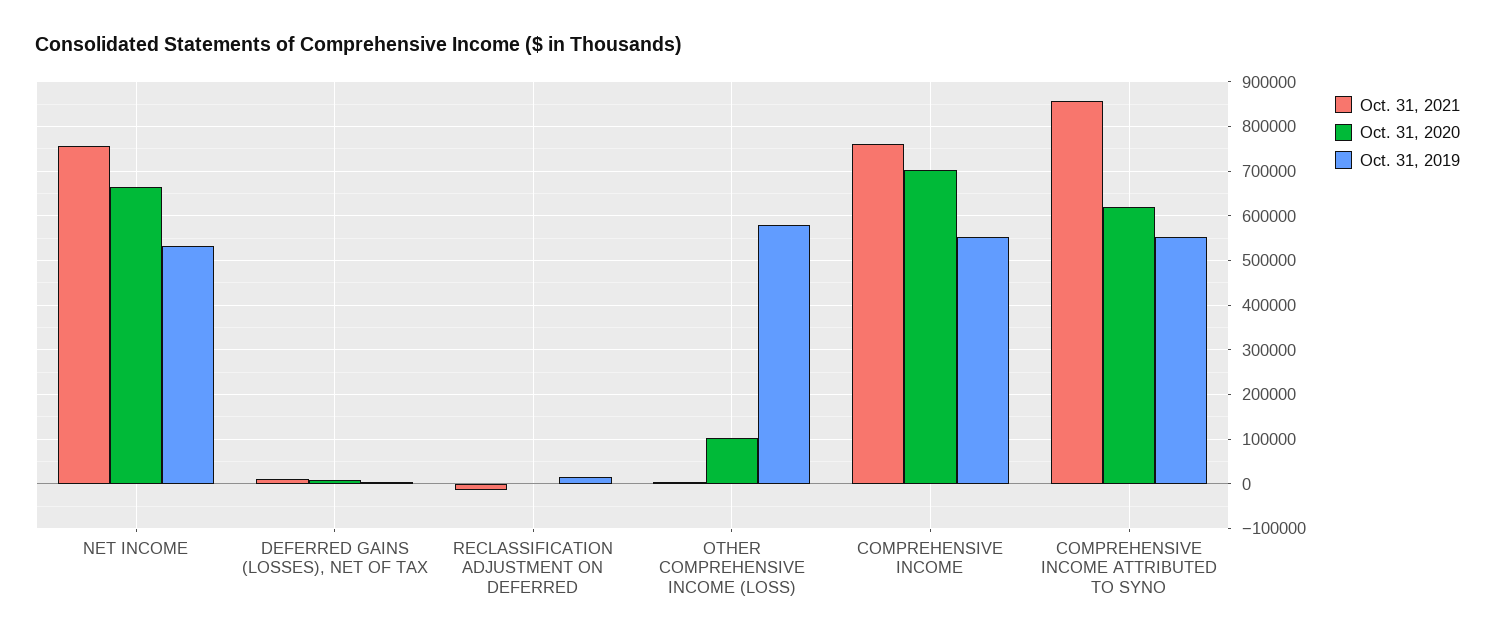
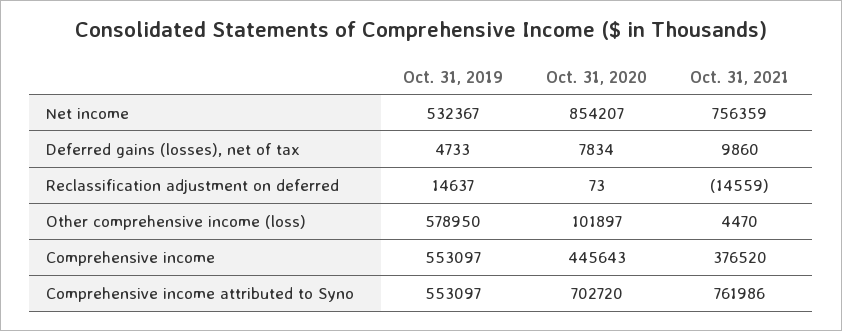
Oct. 31, 2020, NET INCOME: 660000 -> 854207
Oct. 31, 2021, COMPREHENSIVE INCOME: 760000 -> 376520
Oct. 31, 2020, COMPREHENSIVE INCOME: 700000 -> 445643
Oct. 31, 2021, COMPREHENSIVE INCOME ATTRIBUTED TO SYNO: 860000 -> 761986
Oct. 31, 2020, COMPREHENSIVE INCOME ATTRIBUTED TO SYNO: 620000 -> 702720

